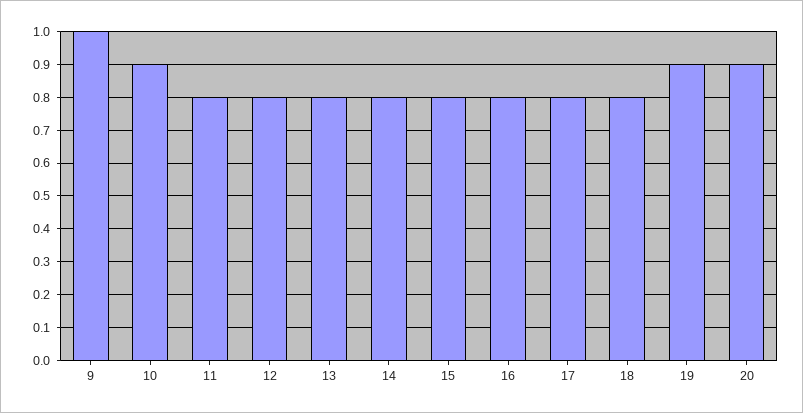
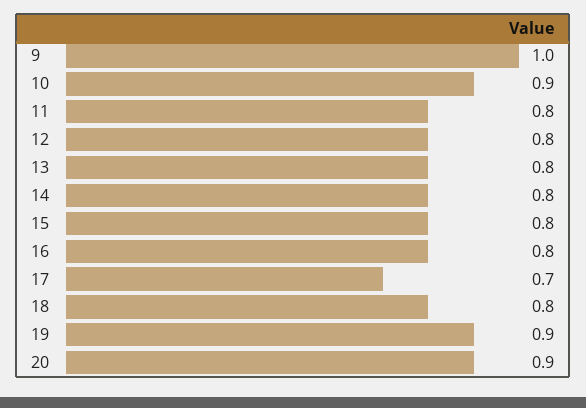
17: 0.8 -> 0.7

